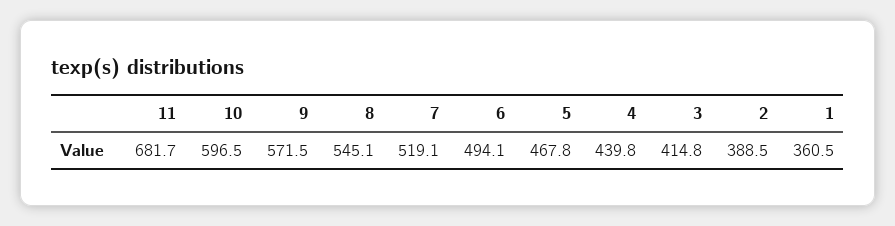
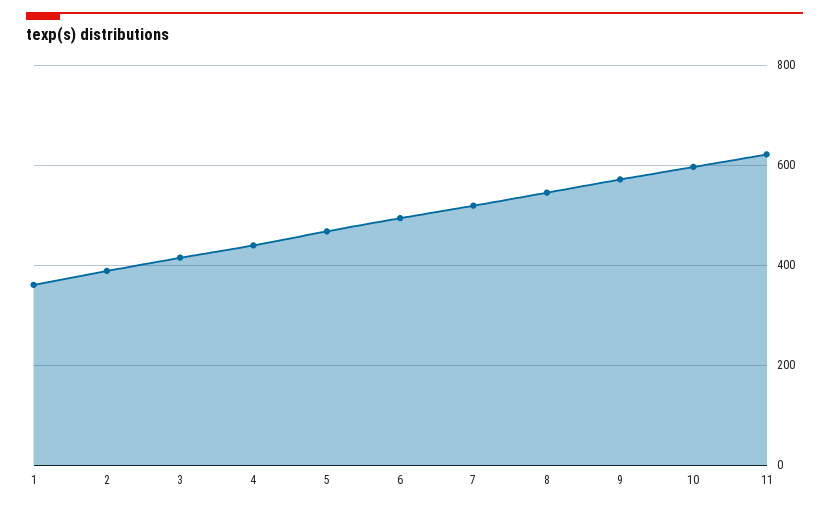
11: 681.7 -> 620

